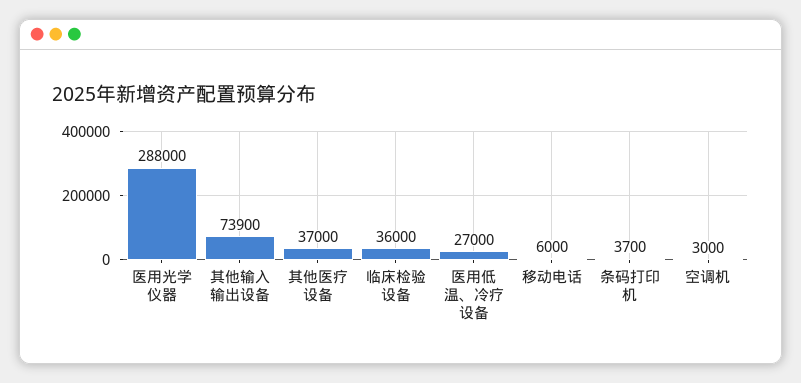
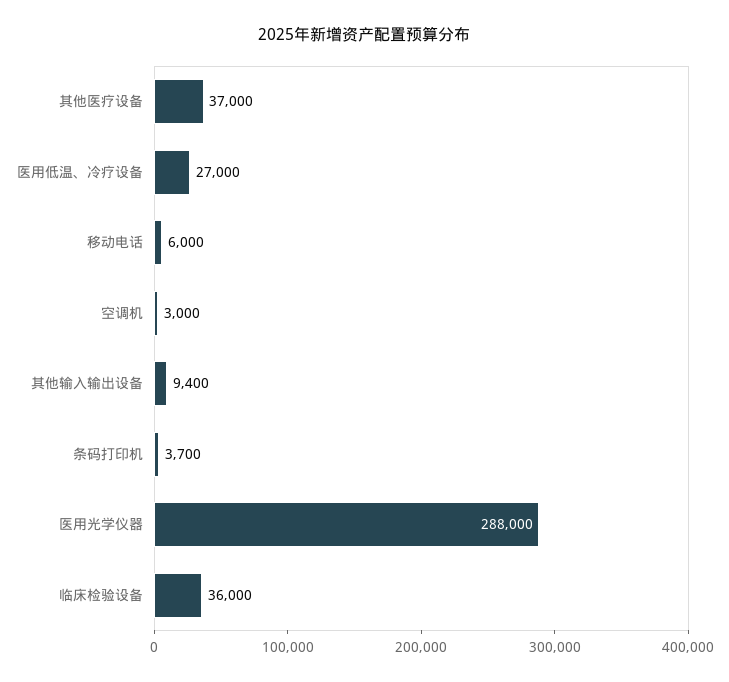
其他输入输出设备: 73900 -> 9400

